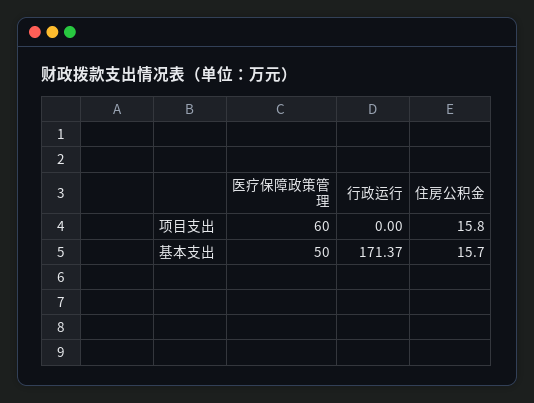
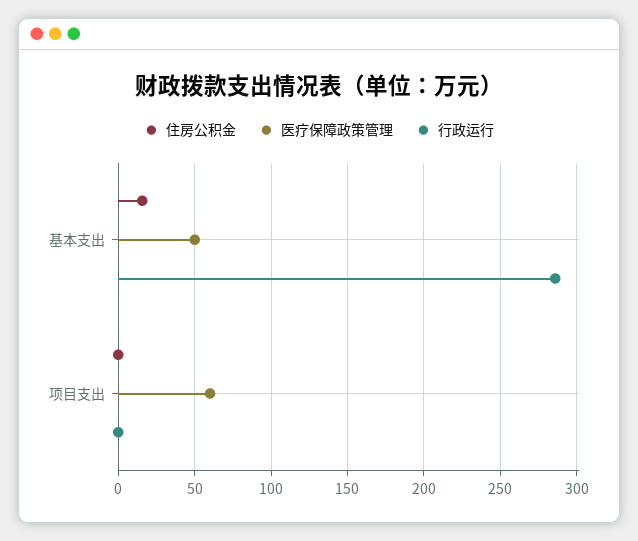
住房公积金, 项目支出: 15.8 -> 0
行政运行, 基本支出: 171.37 -> 285

